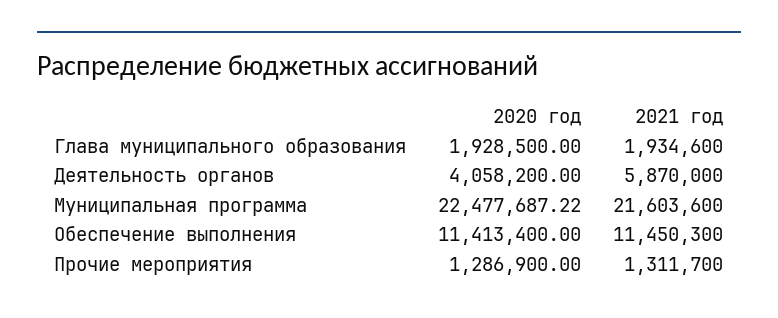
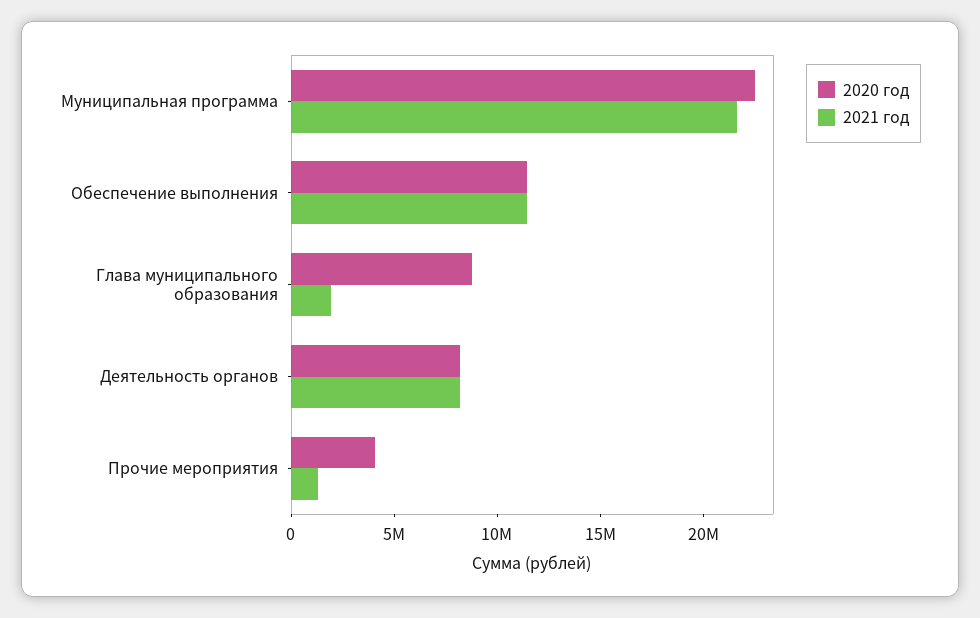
2020 год, Глава муниципального образования: 1928500 -> 9000000
2020 год, Деятельность органов: 4058200 -> 8000000
2021 год, Деятельность органов: 5870000 -> 8000000
2020 год, Прочие мероприятия: 1286900 -> 4000000

